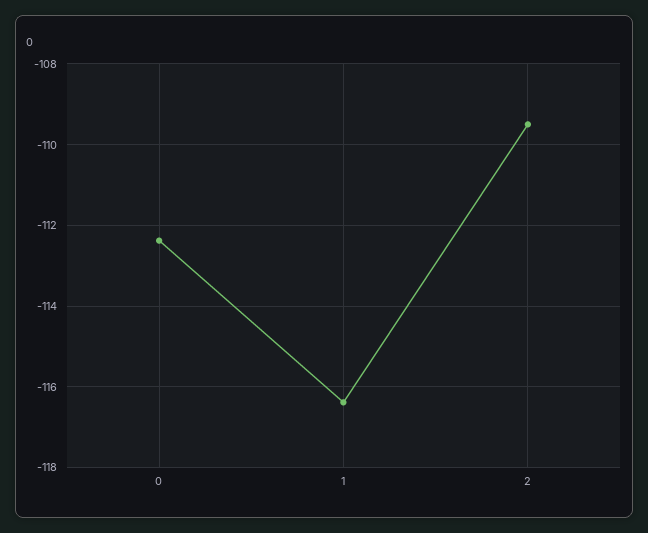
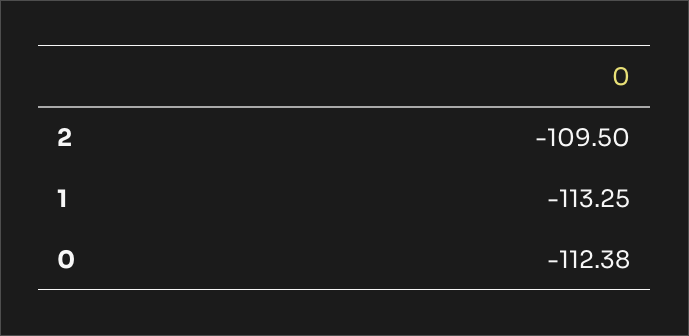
1: -116.4 -> -113.25

